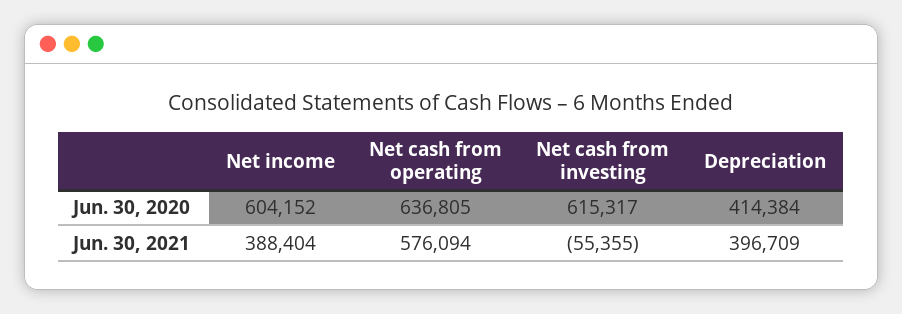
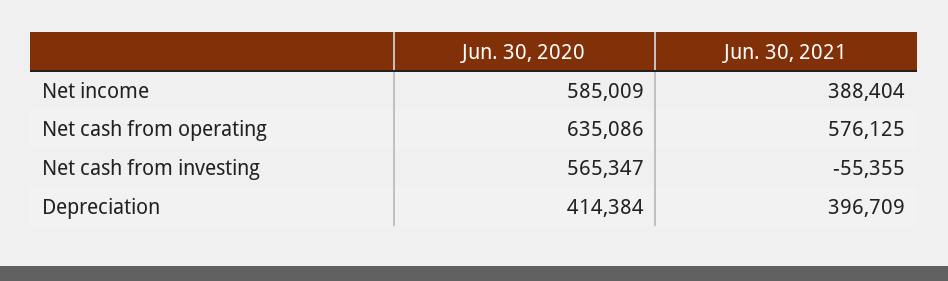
Net income, Jun. 30, 2020: 604152 -> 585009
Net cash from operating, Jun. 30, 2020: 636805 -> 635086
Net cash from investing, Jun. 30, 2020: 615317 -> 565347
Net cash from operating, Jun. 30, 2021: 576094 -> 576125

